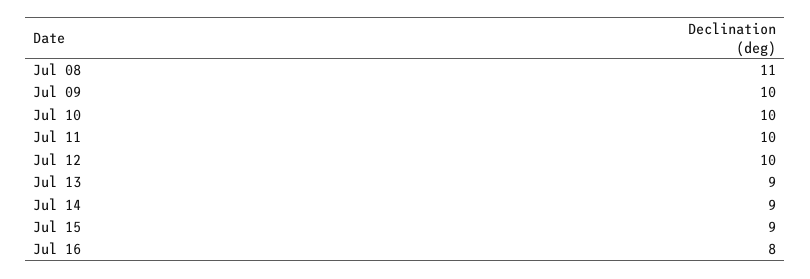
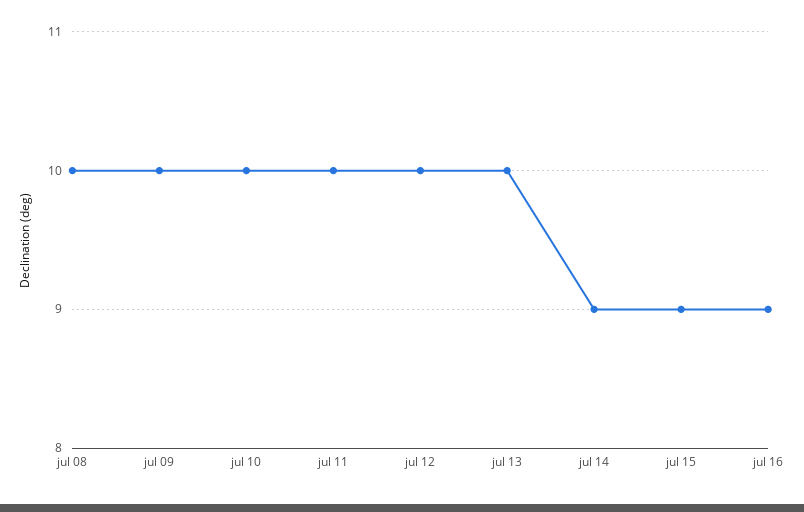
Jul 08: 11 -> 10
Jul 13: 9 -> 10
Jul 16: 8 -> 9

